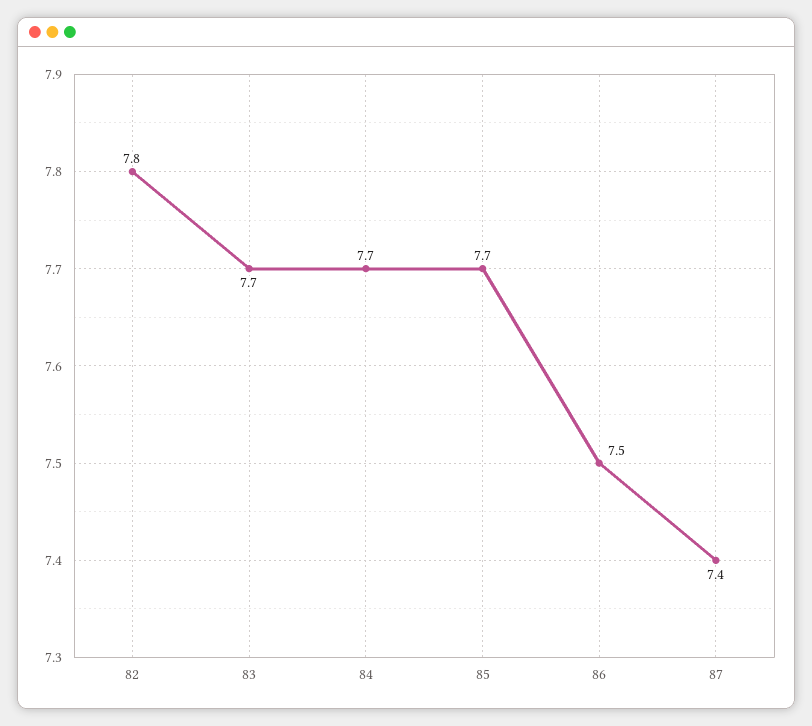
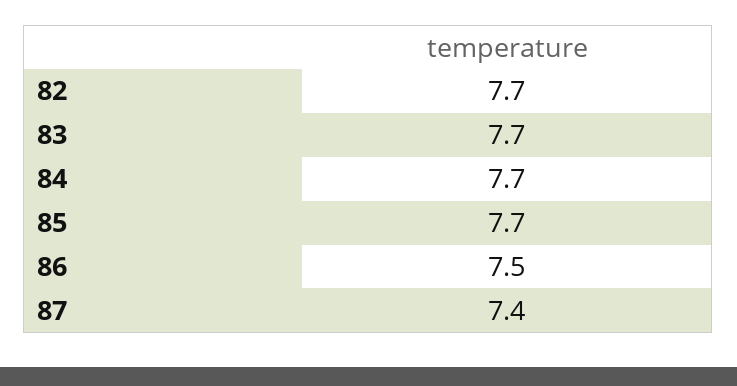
82: 7.8 -> 7.7

